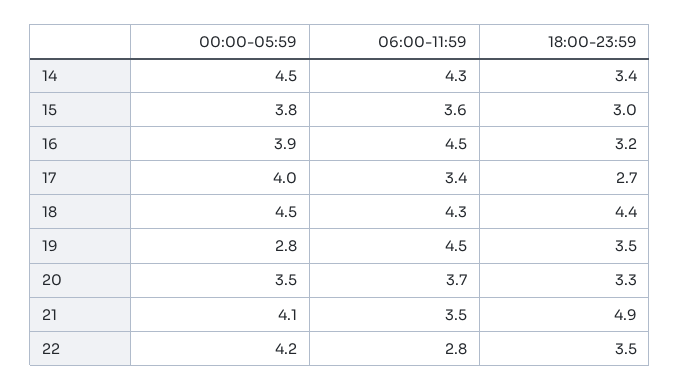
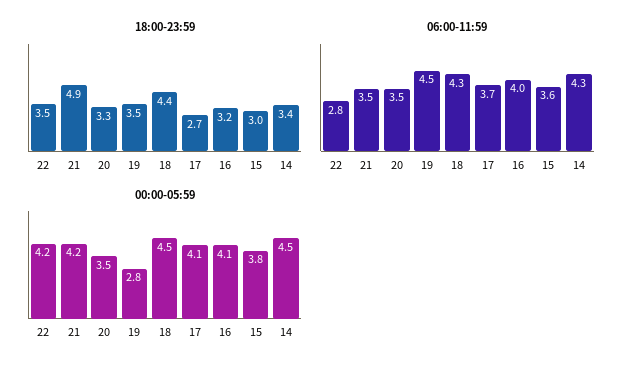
00:00-05:59, 16: 3.9 -> 4.1
06:00-11:59, 16: 4.5 -> 4
00:00-05:59, 17: 4 -> 4.1
06:00-11:59, 17: 3.4 -> 3.7
06:00-11:59, 20: 3.7 -> 3.5
00:00-05:59, 21: 4.1 -> 4.2

